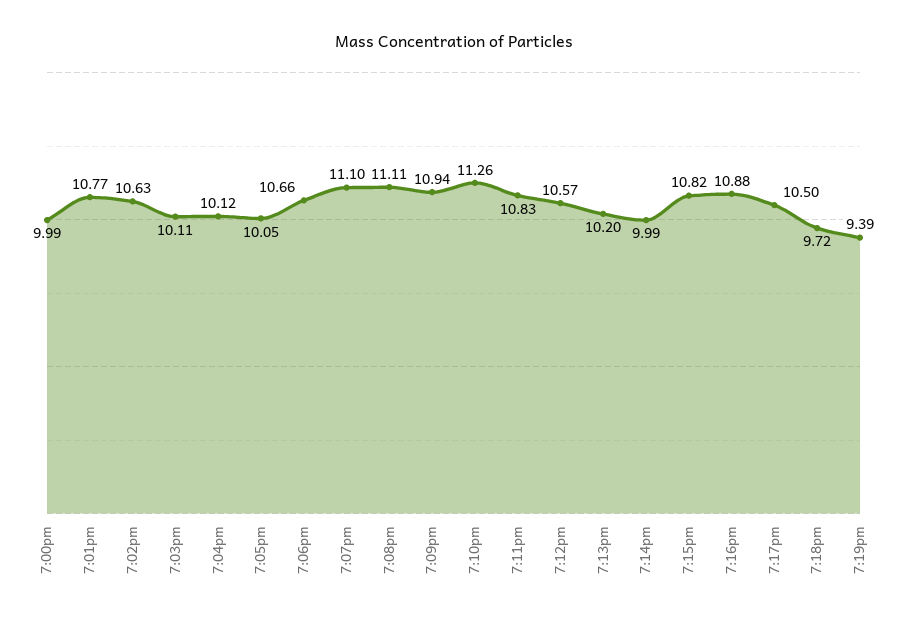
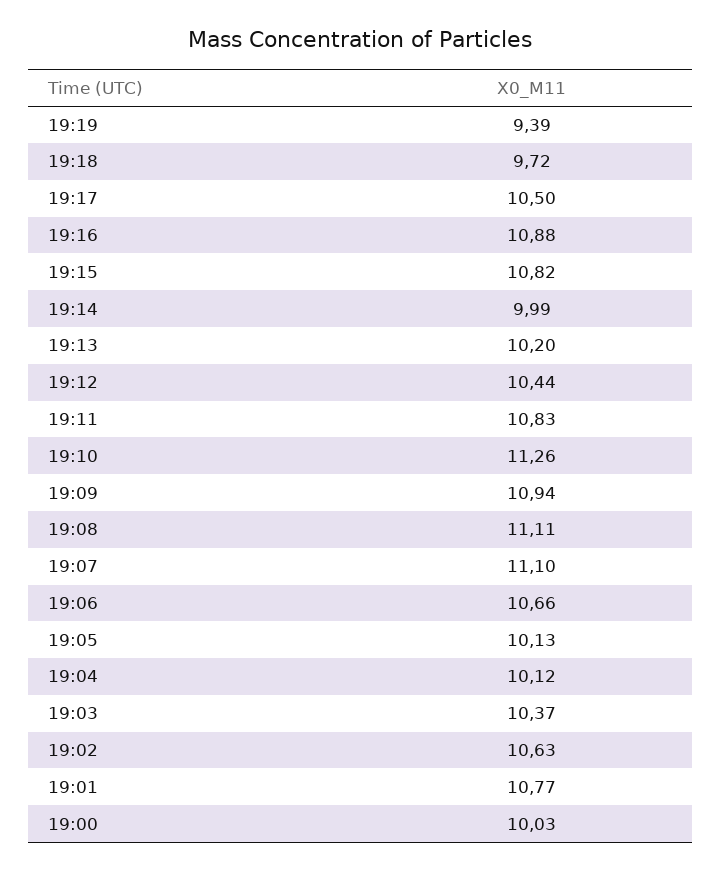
7:00pm: 9.99 -> 10.03
7:03pm: 10.11 -> 10.37
7:05pm: 10.05 -> 10.13
7:12pm: 10.57 -> 10.44

